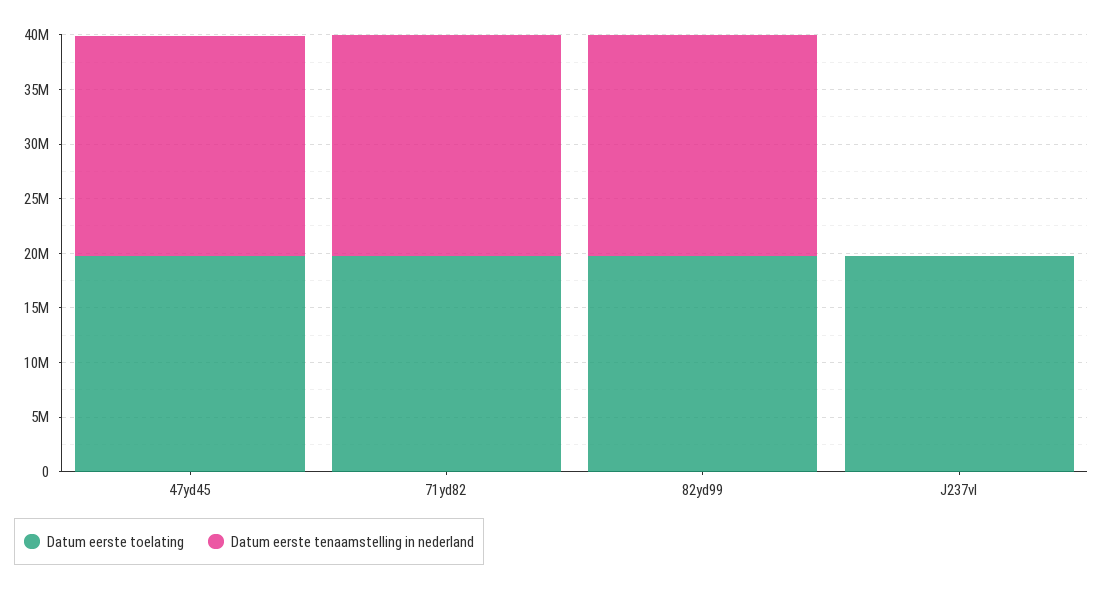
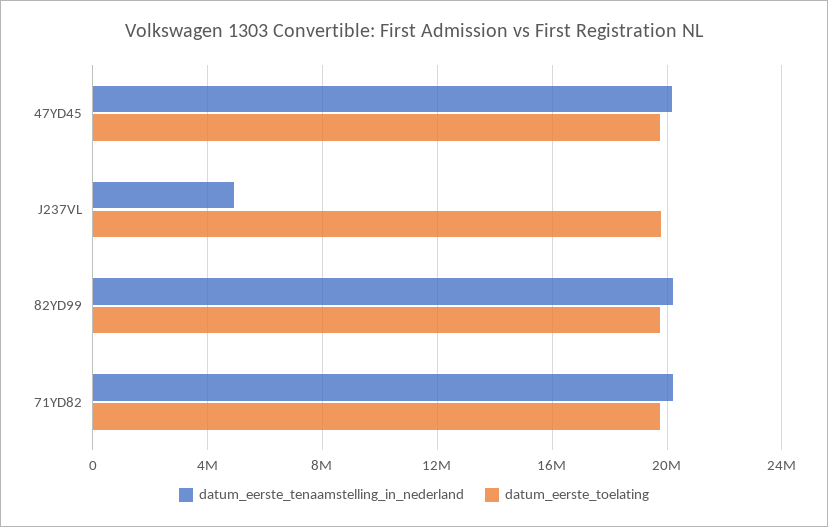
Datum eerste tenaamstelling in nederland, J237vl: 0 -> 5000000

